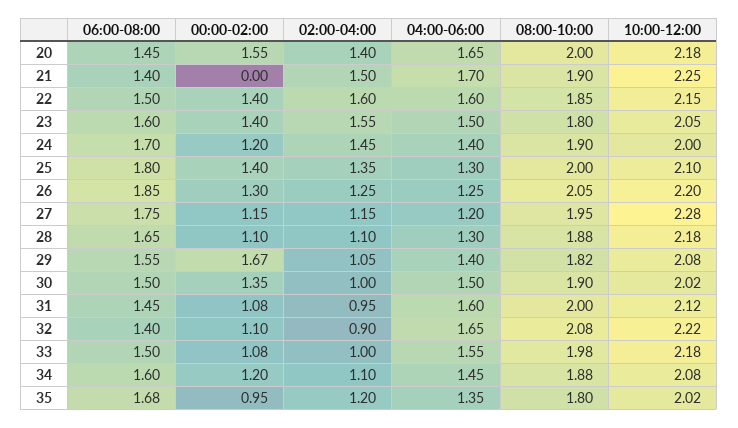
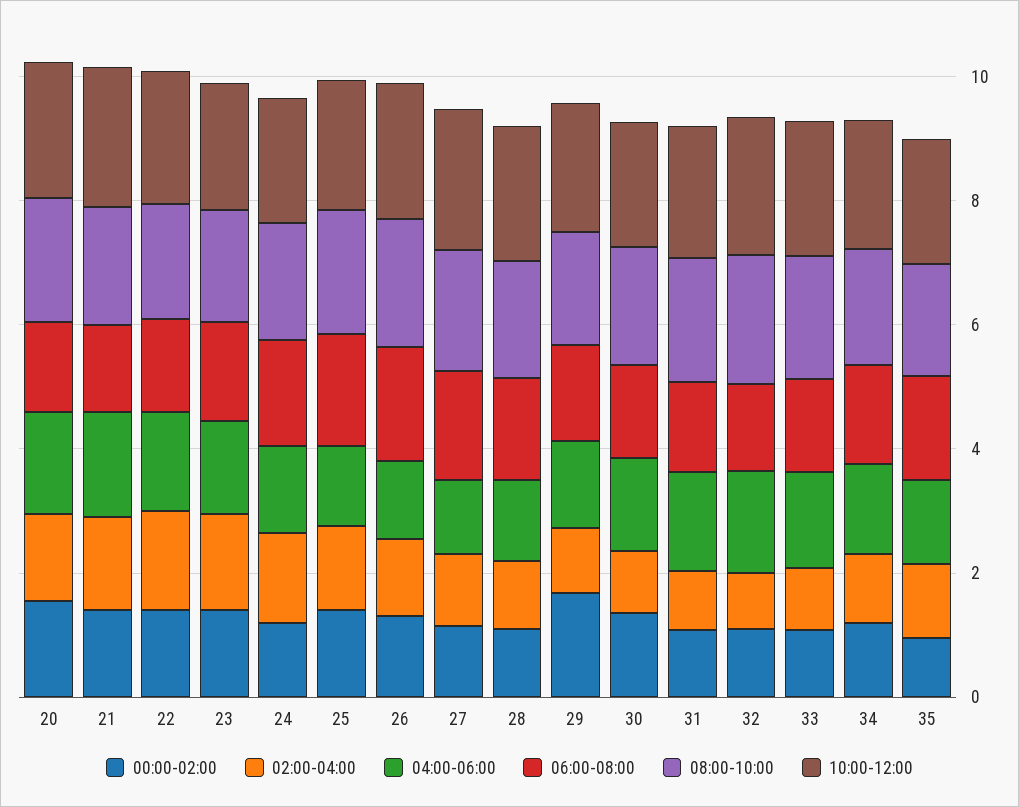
00:00-02:00, 21: 0 -> 1.5

